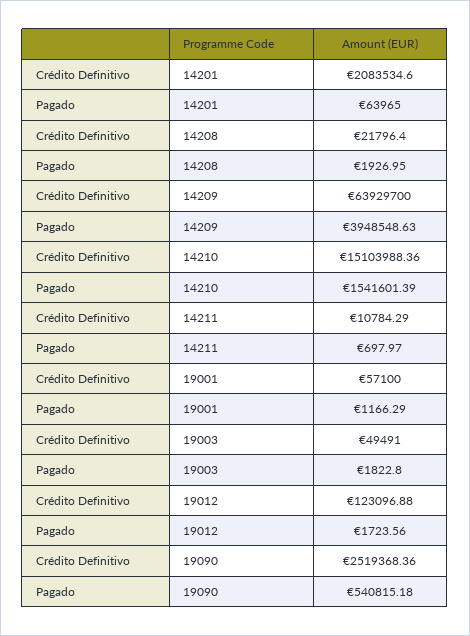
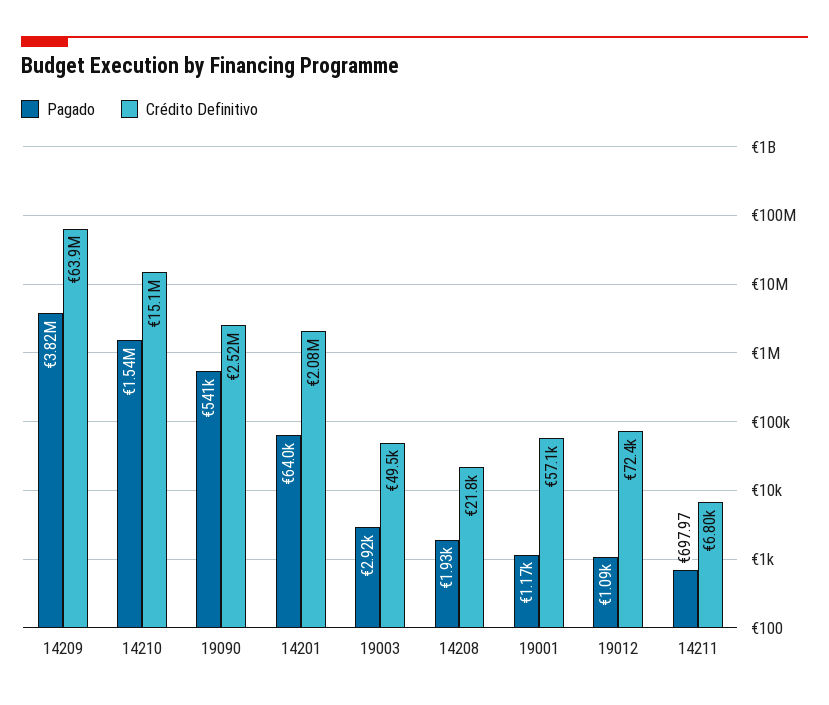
Pagado, 14209: 3948548.63 -> 3820000
Crédito Definitivo, 14211: 10784.29 -> 6800
Pagado, 19003: 1822.8 -> 2920
Crédito Definitivo, 19012: 123096.88 -> 72400
Pagado, 19012: 1723.56 -> 1090

